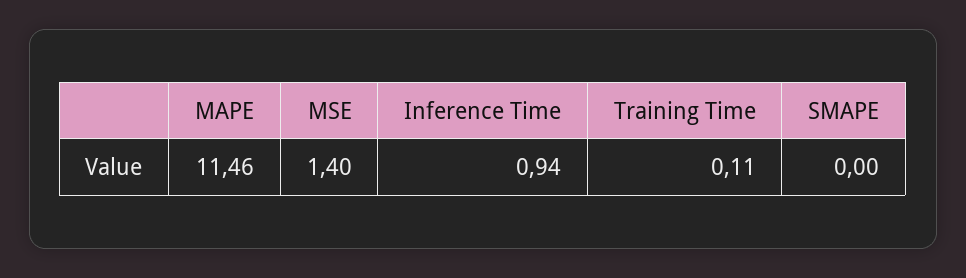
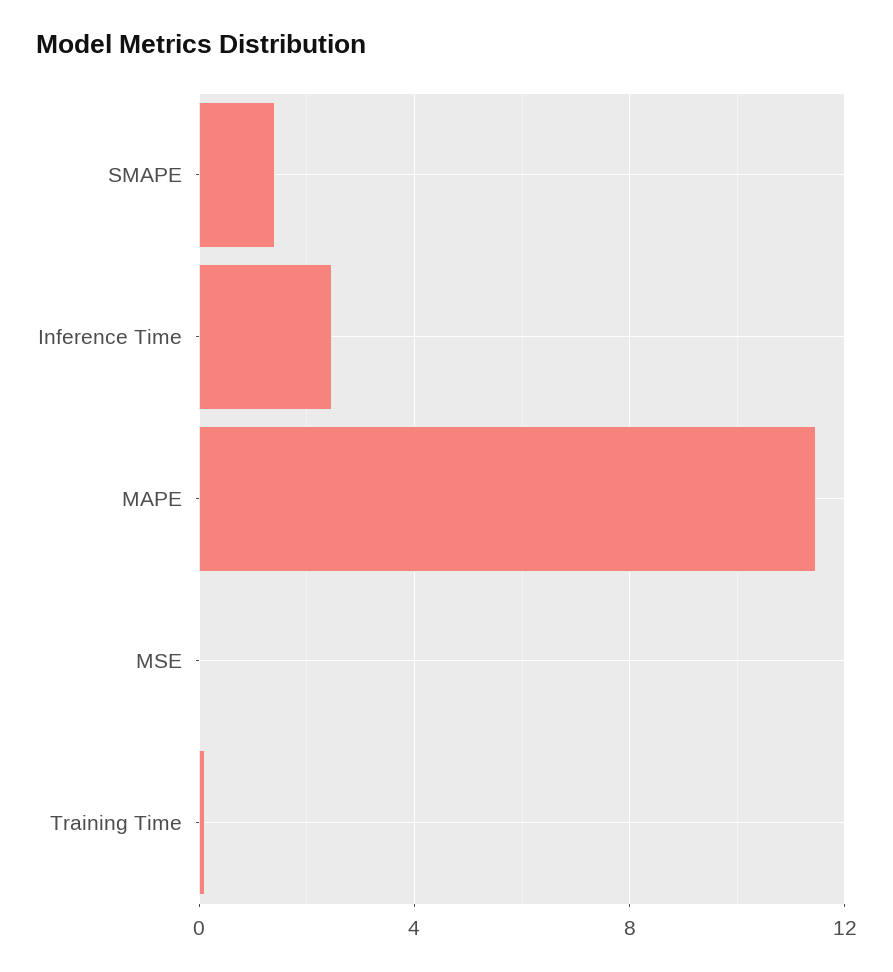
MSE: 1.4 -> 0
Inference Time: 0.94 -> 2.5
SMAPE: 0 -> 1.5

